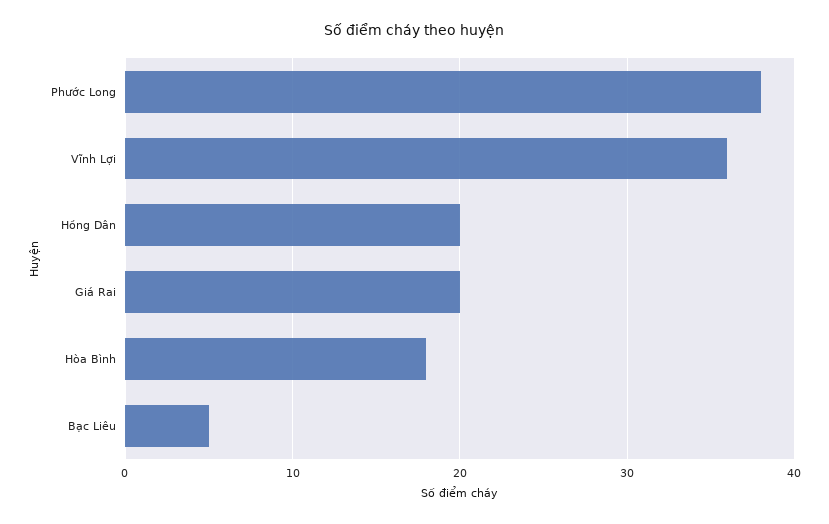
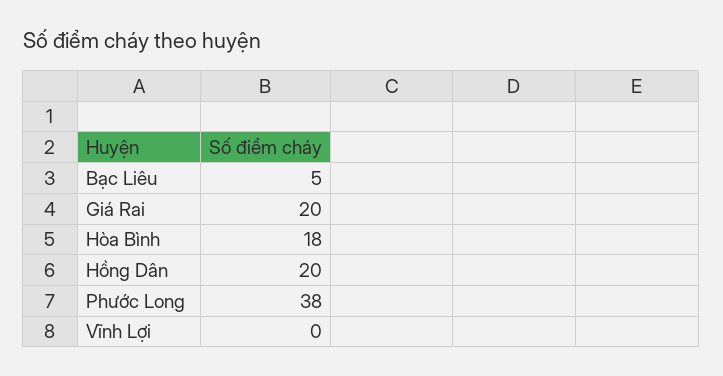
Vĩnh Lợi: 36 -> 0

